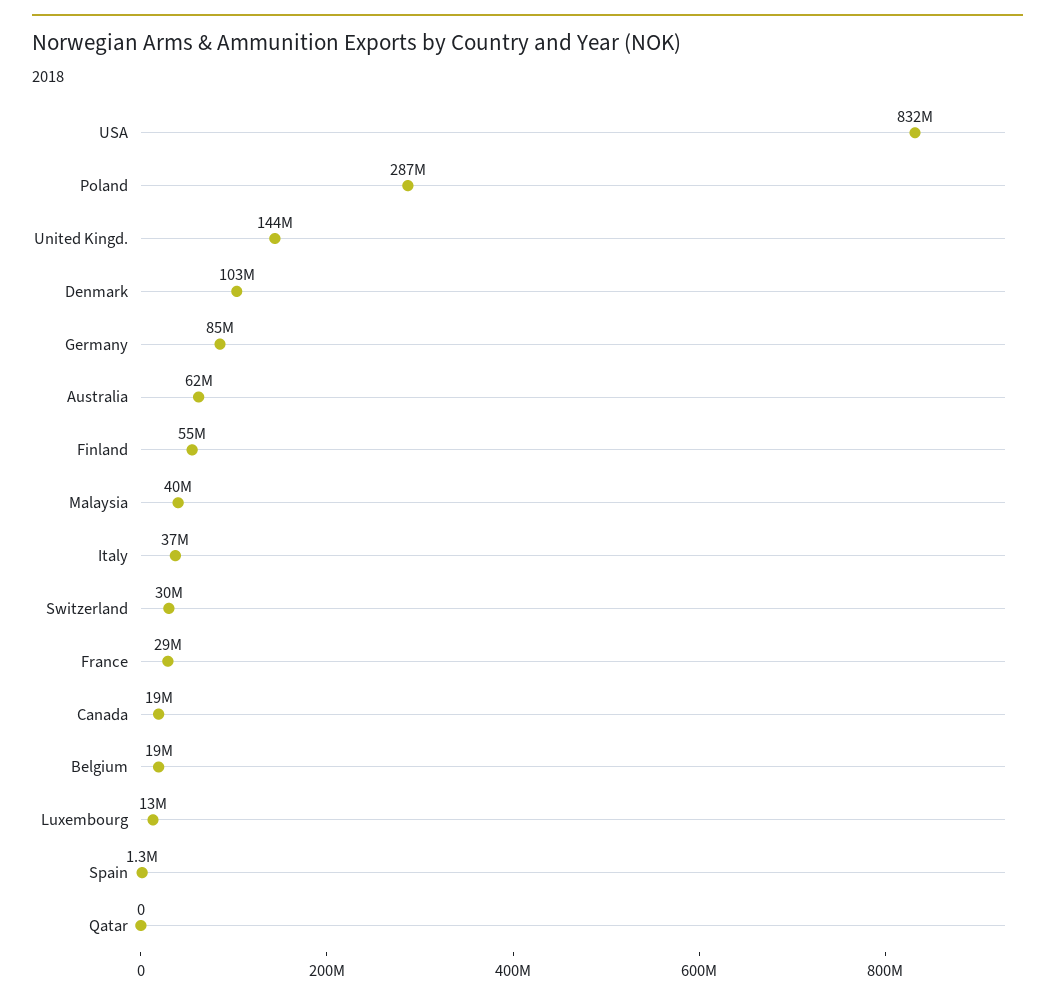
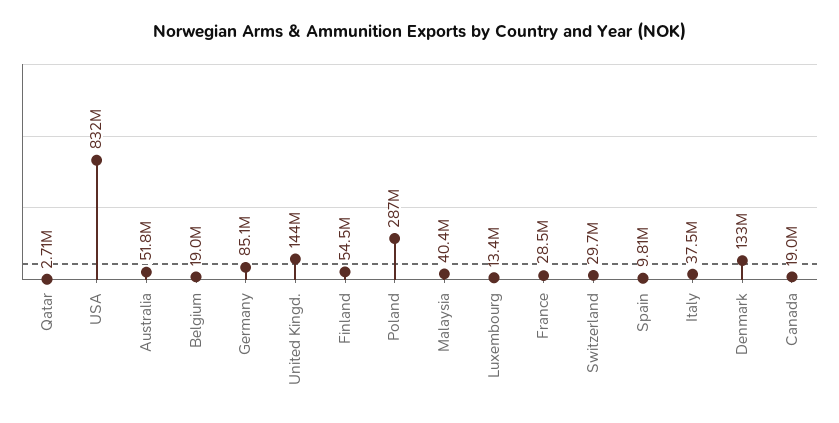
Denmark: 103000000 -> 133000000
Australia: 62000000 -> 51800000
Spain: 1300000 -> 9810000
Qatar: 0 -> 2710000

